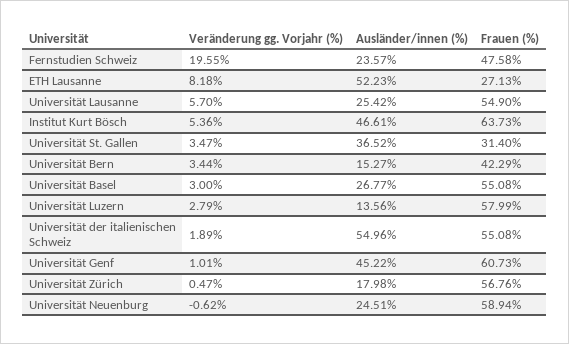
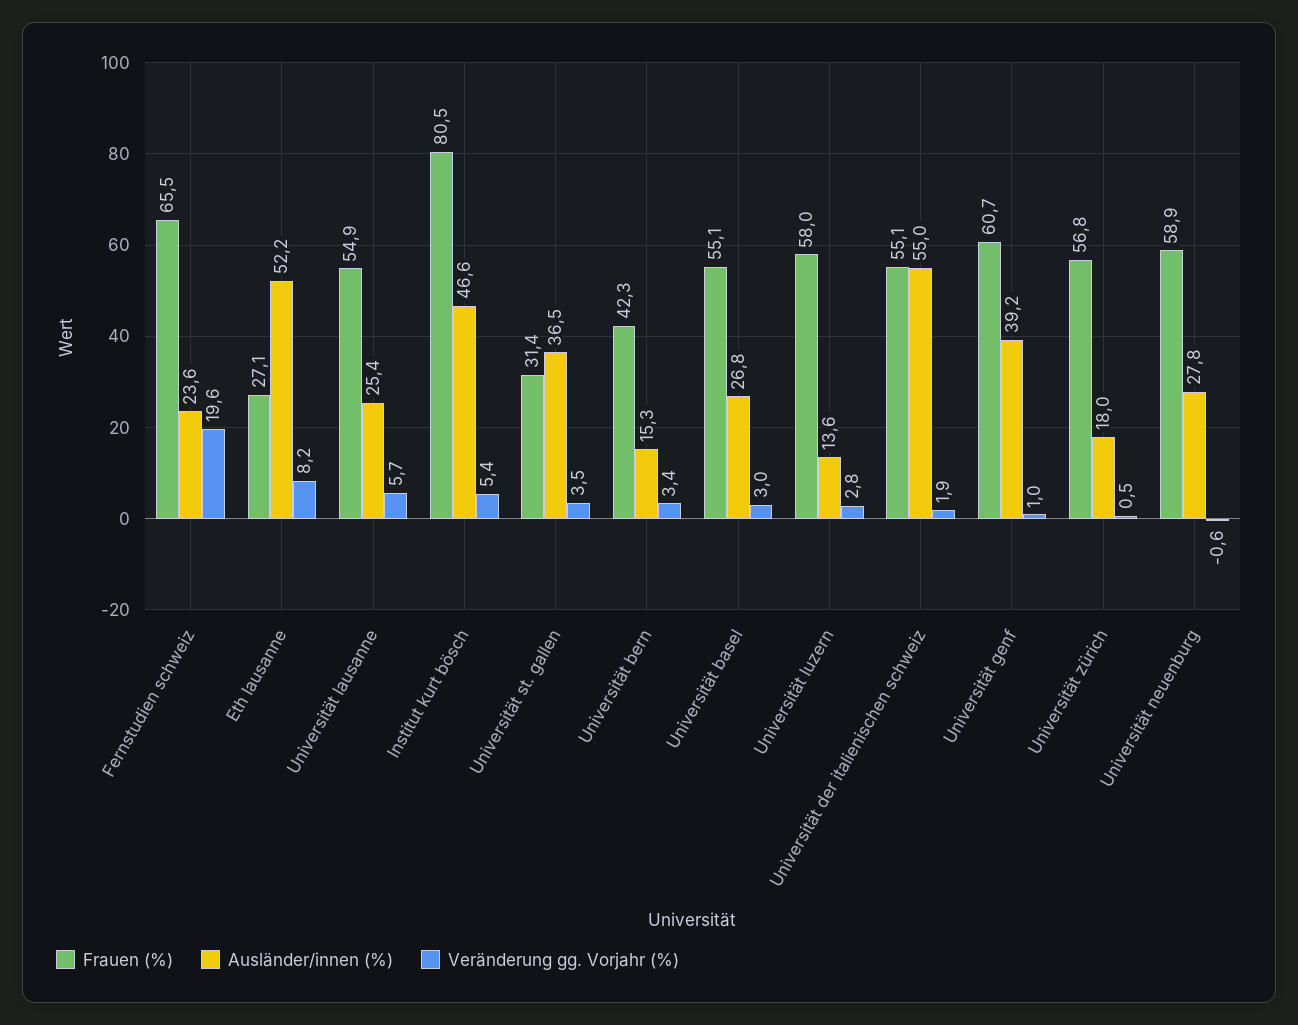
Frauen (%), Fernstudien Schweiz: 47.58 -> 65.5
Frauen (%), Institut Kurt Bösch: 63.73 -> 80.5
Ausländer/innen (%), Universität Genf: 45.22 -> 39.2
Ausländer/innen (%), Universität Neuenburg: 24.51 -> 27.8

